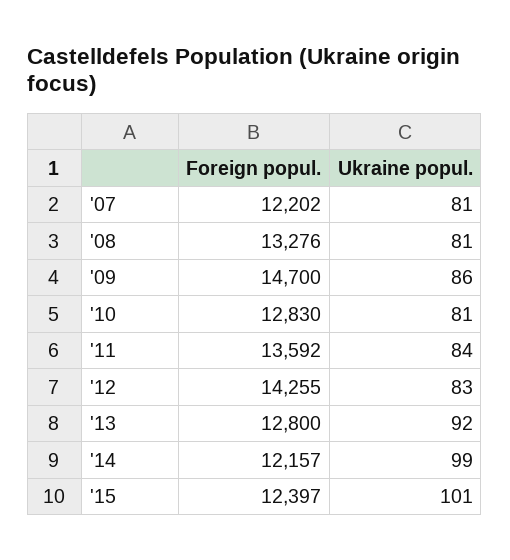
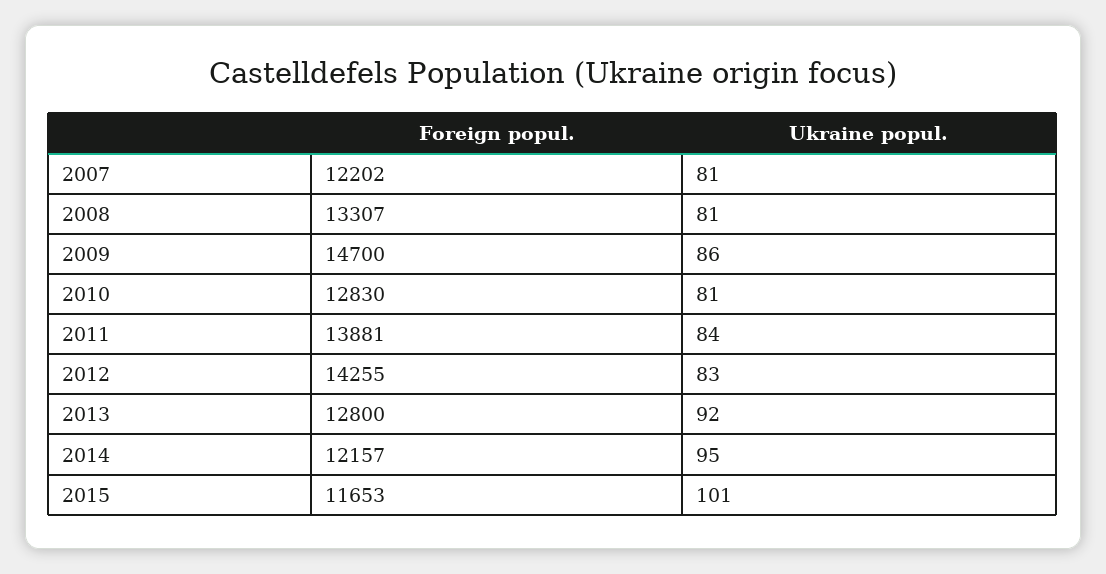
Foreign popul., '08: 13276 -> 13307
Foreign popul., '11: 13592 -> 13881
Ukraine popul., '14: 99 -> 95
Foreign popul., '15: 12397 -> 11653

